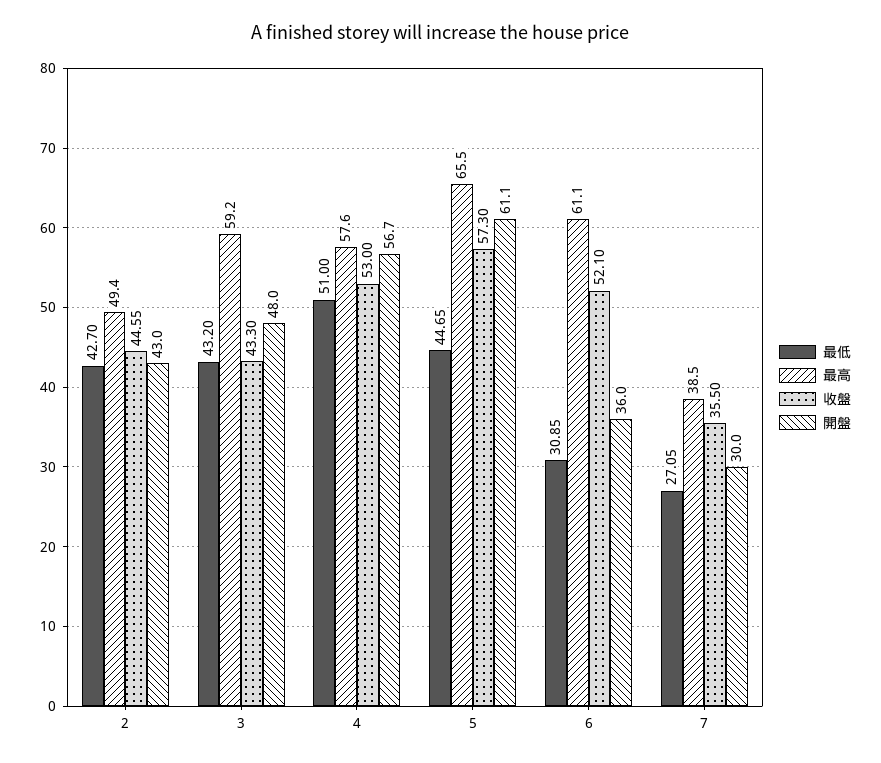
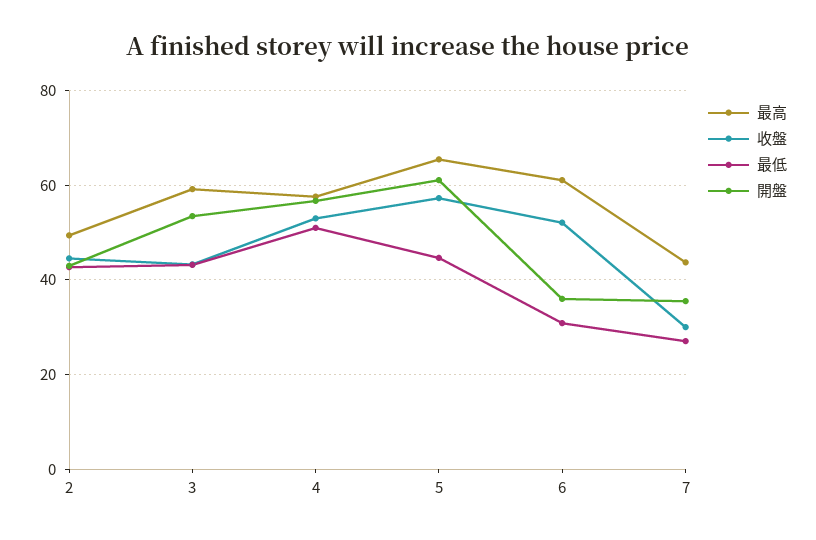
開盤, 3: 48 -> 54
最高, 7: 38.5 -> 44
收盤, 7: 35.5 -> 30
開盤, 7: 30 -> 36

